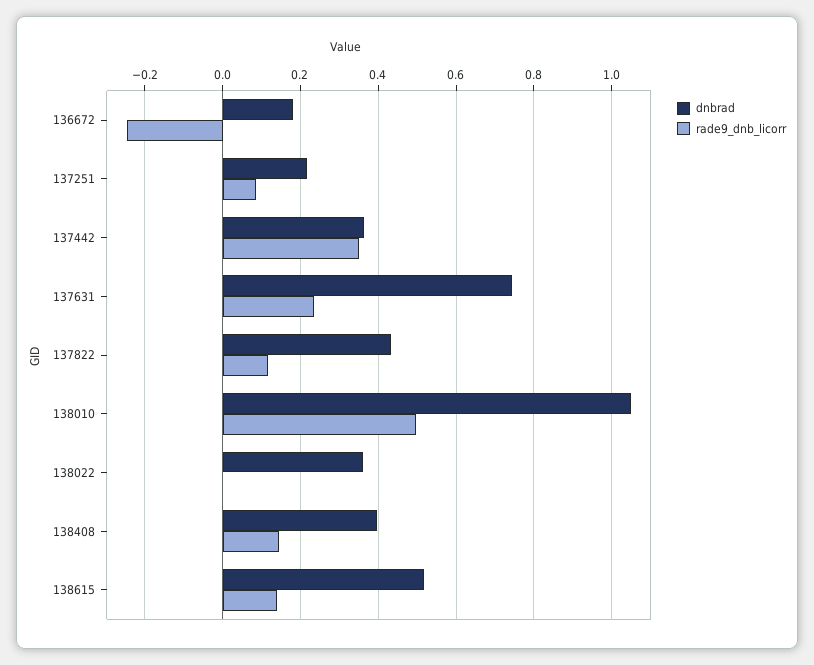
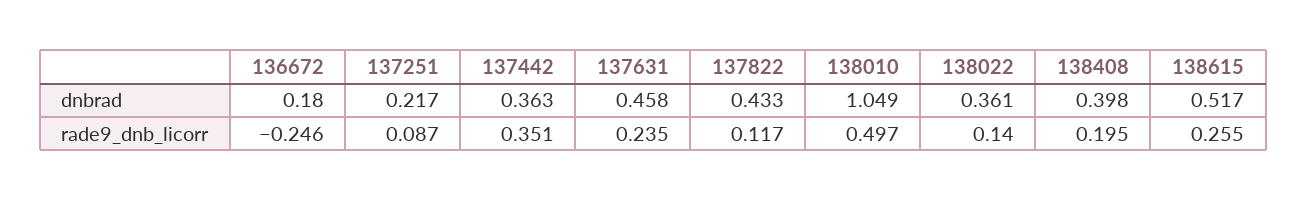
dnbrad, 137631: 0.74 -> 0.458
rade9_dnb_licorr, 138022: 0 -> 0.14
rade9_dnb_licorr, 138408: 0.14 -> 0.195
rade9_dnb_licorr, 138615: 0.14 -> 0.255

